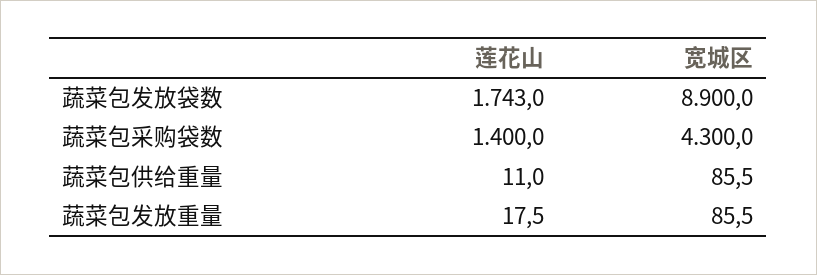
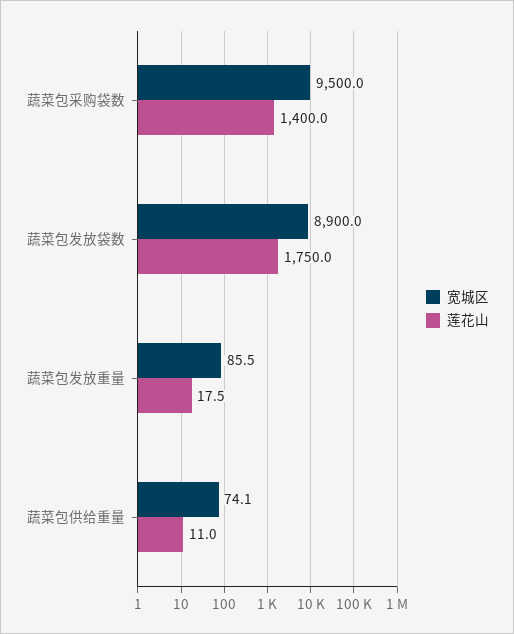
莲花山, 蔬菜包发放袋数: 1743 -> 1750
宽城区, 蔬菜包采购袋数: 4300 -> 9500
宽城区, 蔬菜包供给重量: 85.5 -> 74.1

